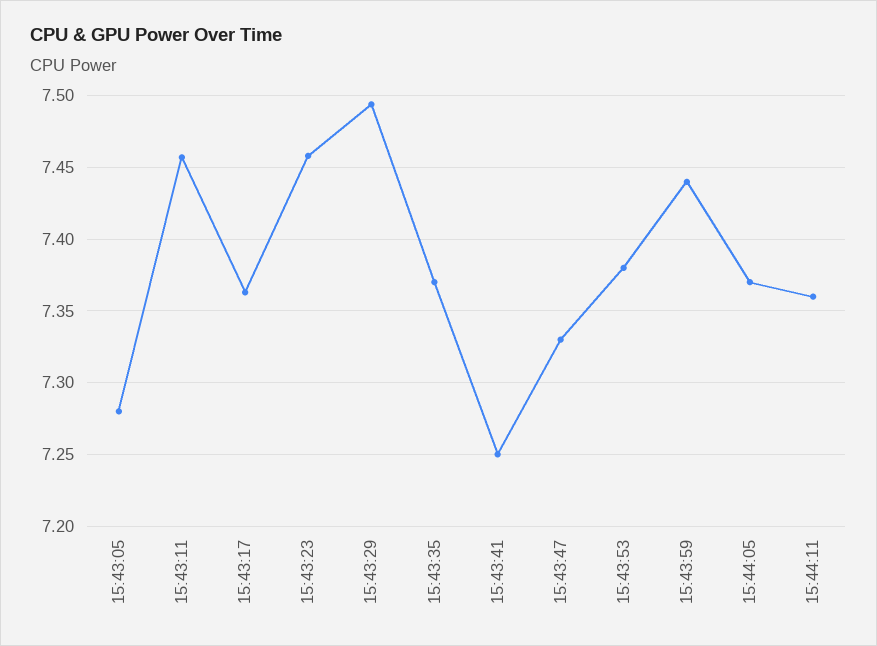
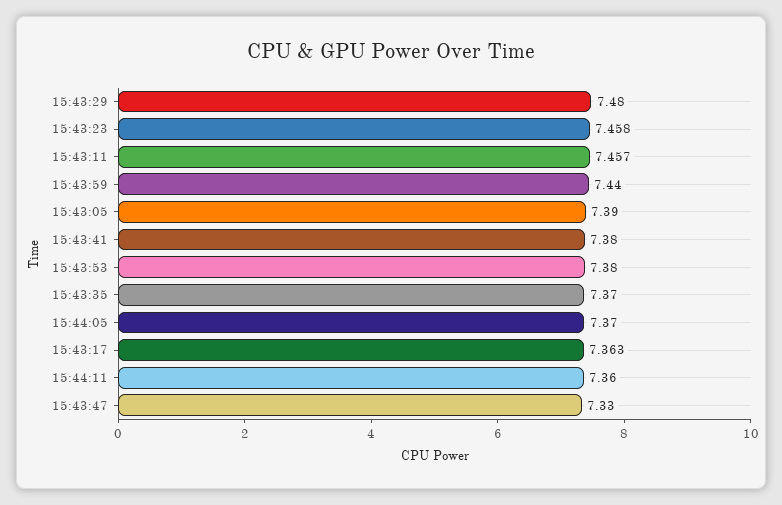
15:43:05: 7.28 -> 7.39
15:43:29: 7.495 -> 7.48
15:43:41: 7.25 -> 7.38

